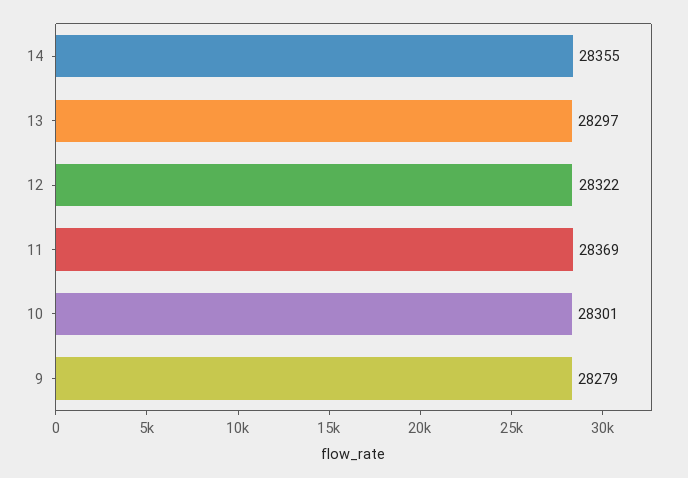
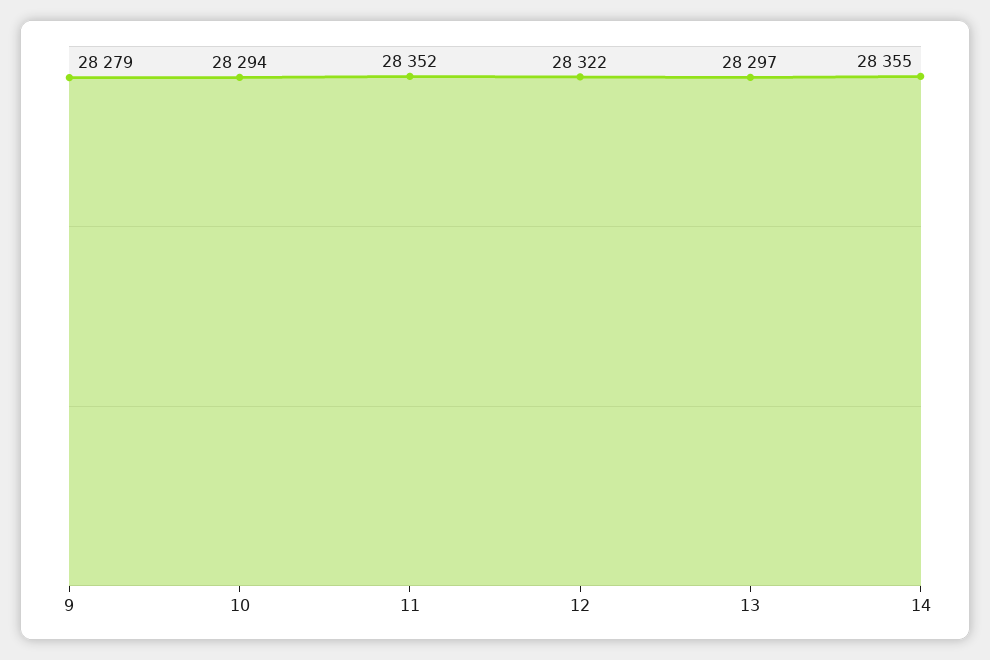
11: 28369 -> 28352
10: 28301 -> 28294

